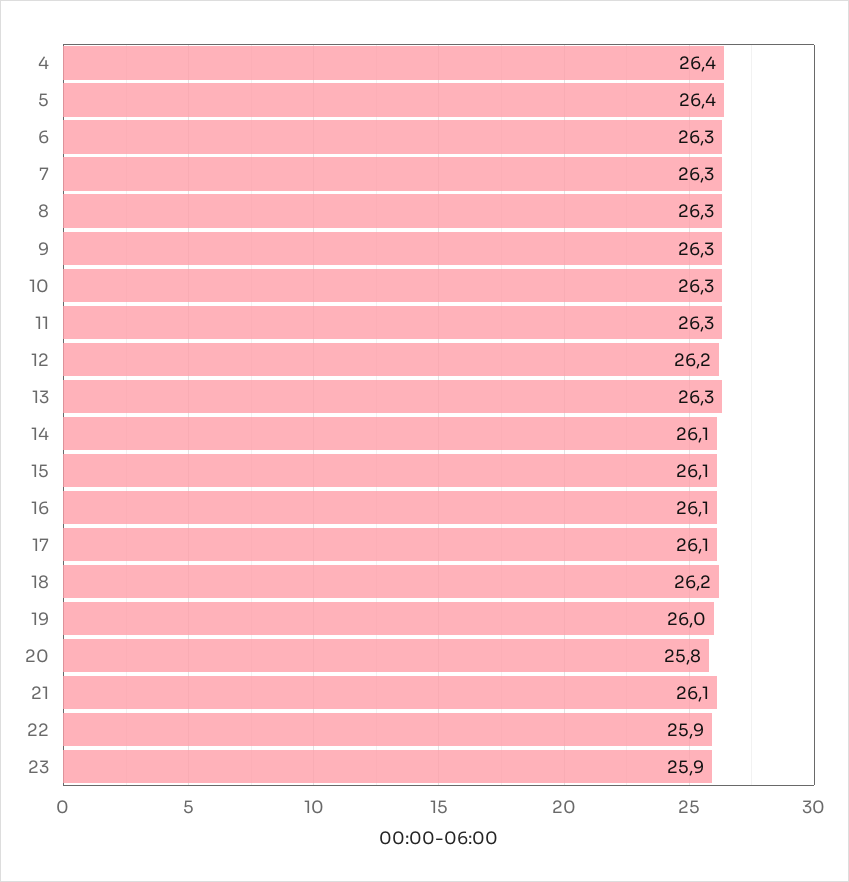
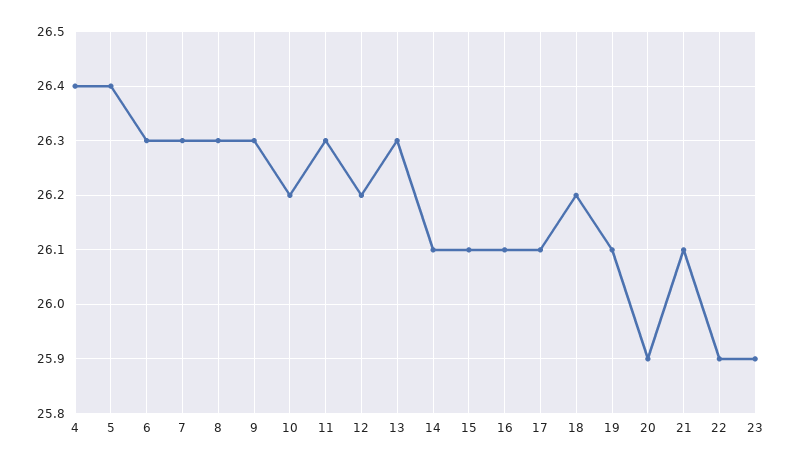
10: 26.3 -> 26.2
19: 26 -> 26.1
20: 25.8 -> 25.9

